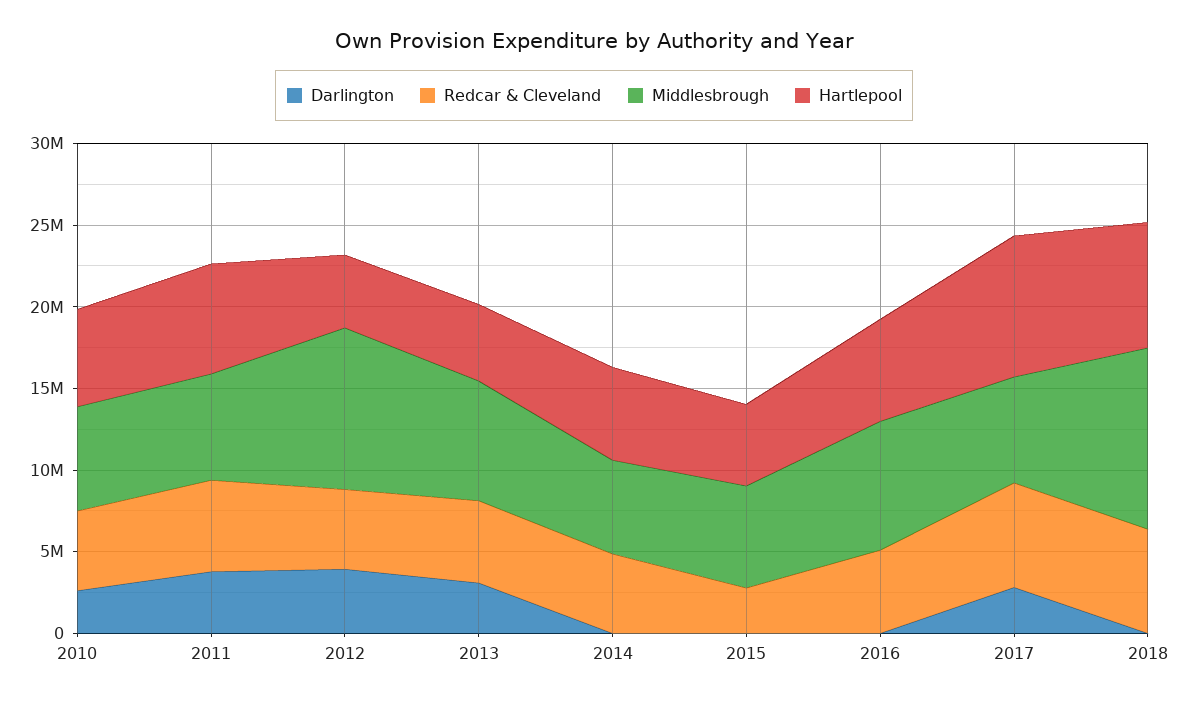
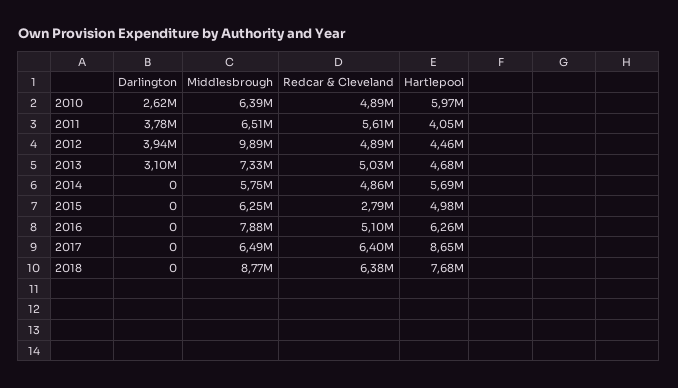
Hartlepool, 2011: 7000000 -> 4050000
Darlington, 2017: 3000000 -> 0
Middlesbrough, 2018: 11000000 -> 8770000

